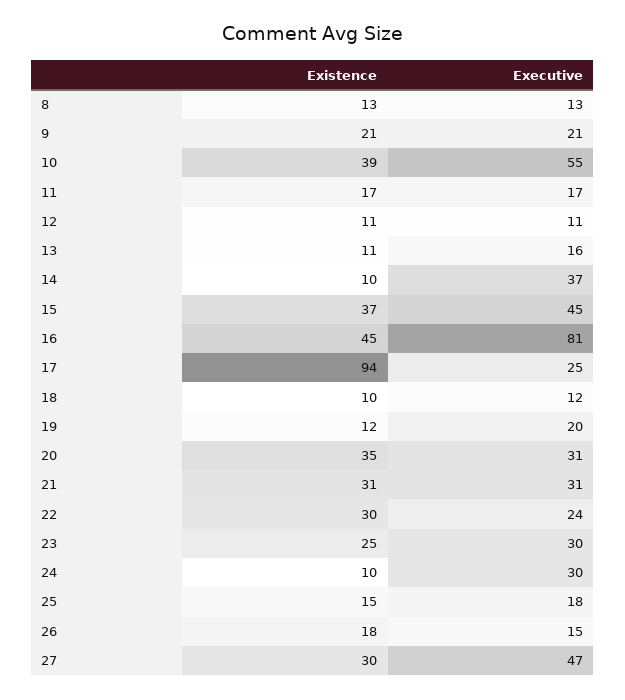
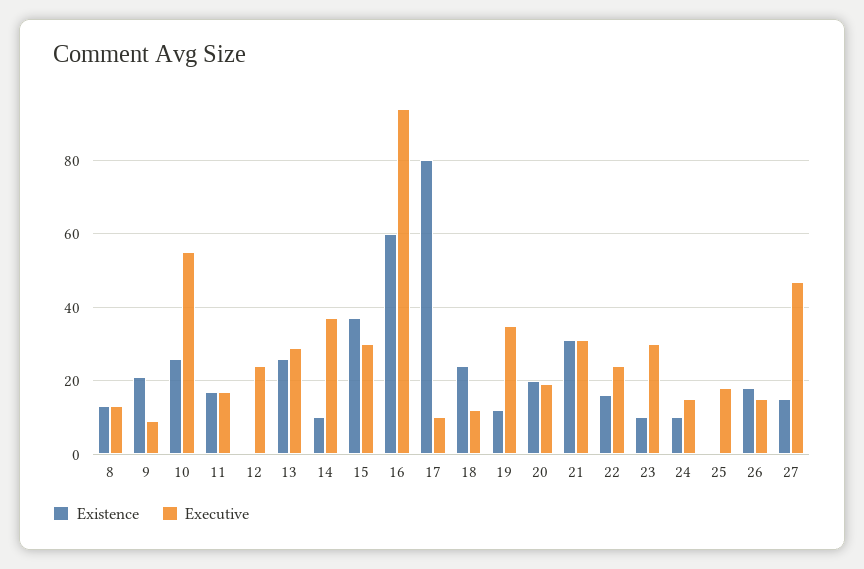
Executive, 9: 21 -> 10
Existence, 10: 39 -> 25
Existence, 12: 11 -> 0
Executive, 12: 11 -> 25
Existence, 13: 11 -> 25
Executive, 13: 16 -> 30
Executive, 15: 45 -> 30
Existence, 16: 45 -> 60
Executive, 16: 81 -> 95
Existence, 17: 94 -> 80
Executive, 17: 25 -> 10
Existence, 18: 10 -> 25
Executive, 19: 20 -> 35
Existence, 20: 35 -> 20
Executive, 20: 31 -> 20
Existence, 22: 30 -> 15
Existence, 23: 25 -> 10
Executive, 24: 30 -> 15
Existence, 25: 15 -> 0
Existence, 27: 30 -> 15

